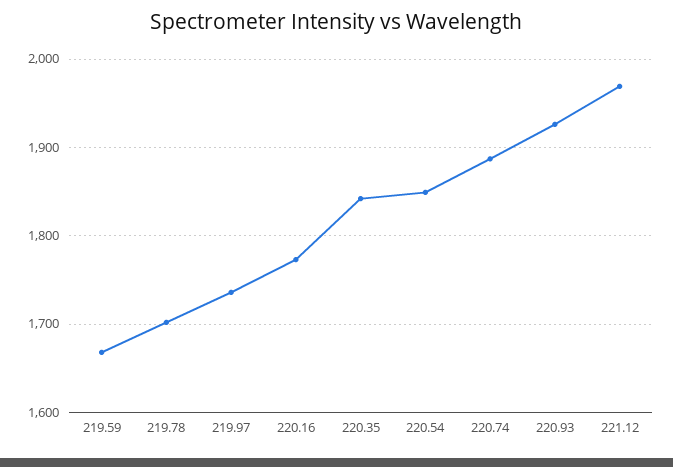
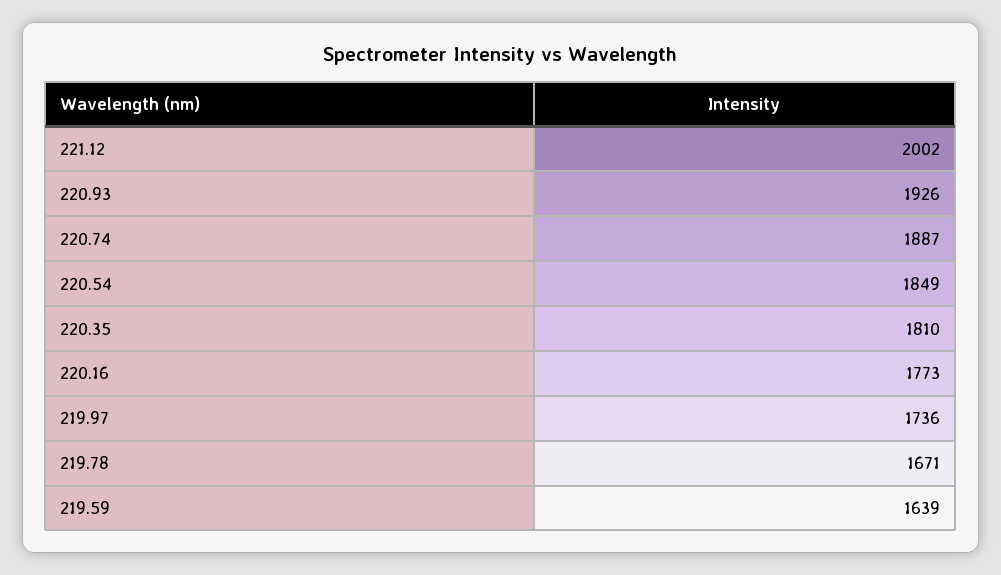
219.59: 1670 -> 1639
219.78: 1700 -> 1671
220.35: 1840 -> 1810
221.12: 1970 -> 2002

